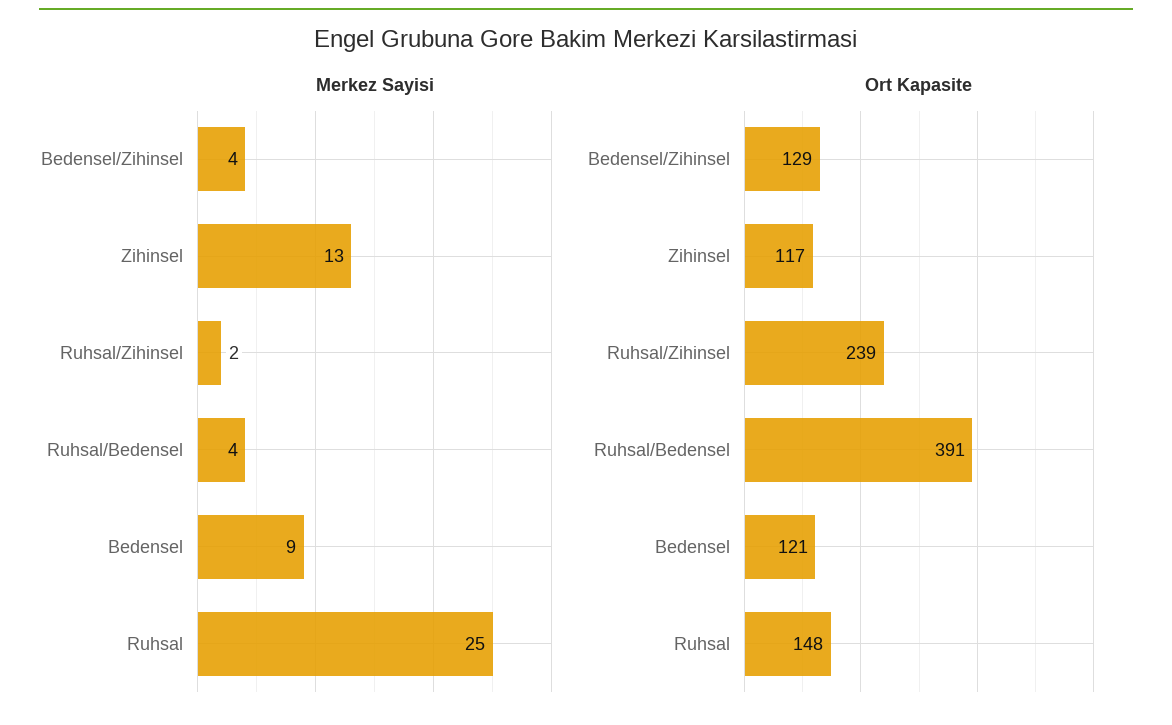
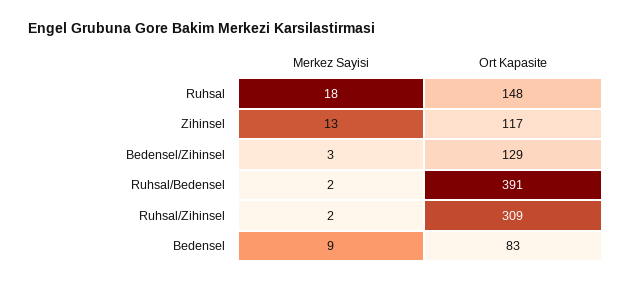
Merkez Sayisi, Bedensel/Zihinsel: 4 -> 3
Merkez Sayisi, Ruhsal/Bedensel: 4 -> 2
Merkez Sayisi, Ruhsal: 25 -> 18
Ort Kapasite, Ruhsal/Zihinsel: 239 -> 309
Ort Kapasite, Bedensel: 121 -> 83

